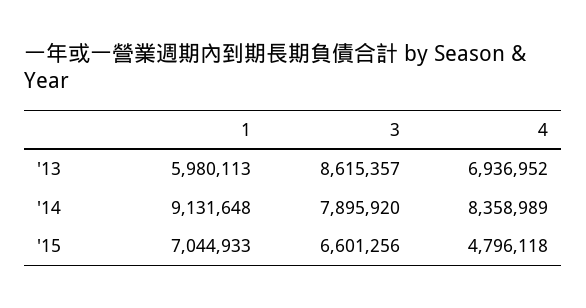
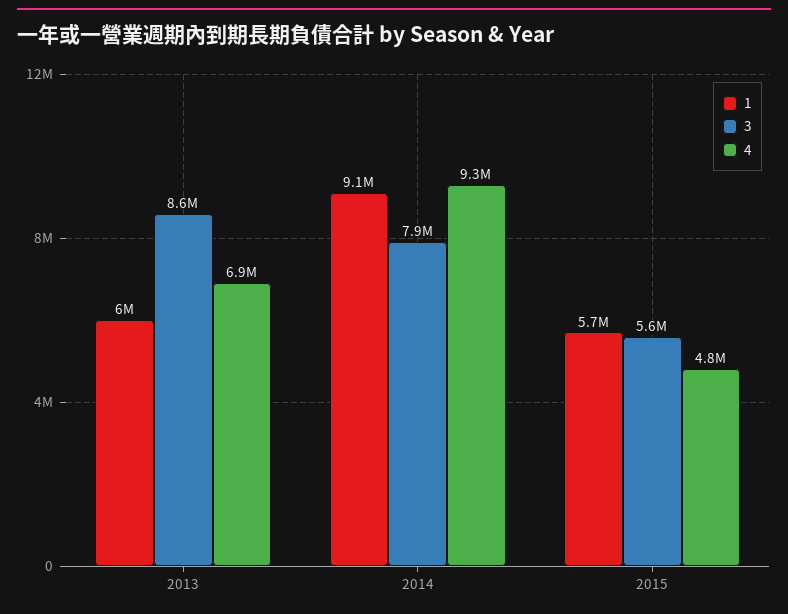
4, '14: 8358989 -> 9300000
1, '15: 7044933 -> 5700000
3, '15: 6601256 -> 5600000

